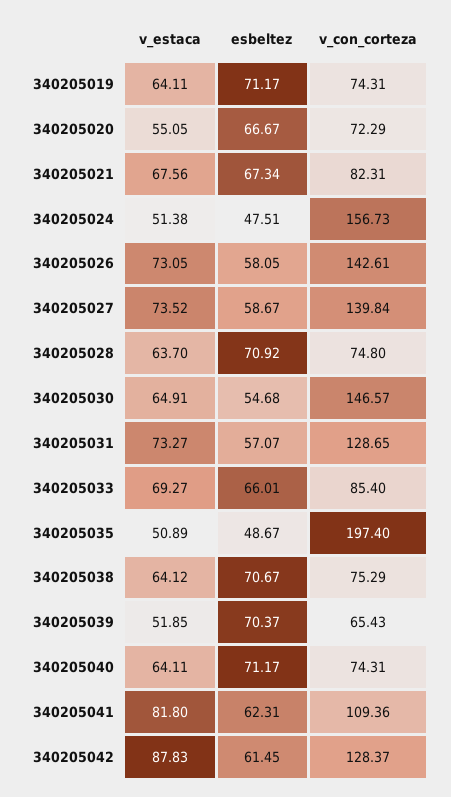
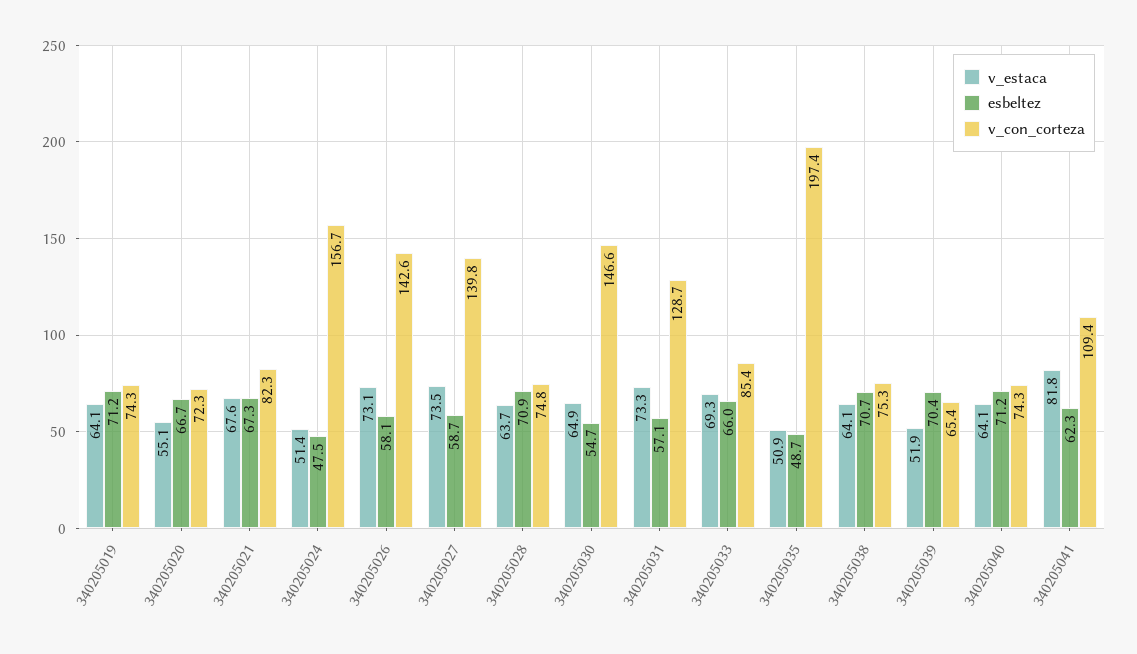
v_estaca, 340205042: 87.83 -> none
esbeltez, 340205042: 61.45 -> none
v_con_corteza, 340205042: 128.37 -> none

